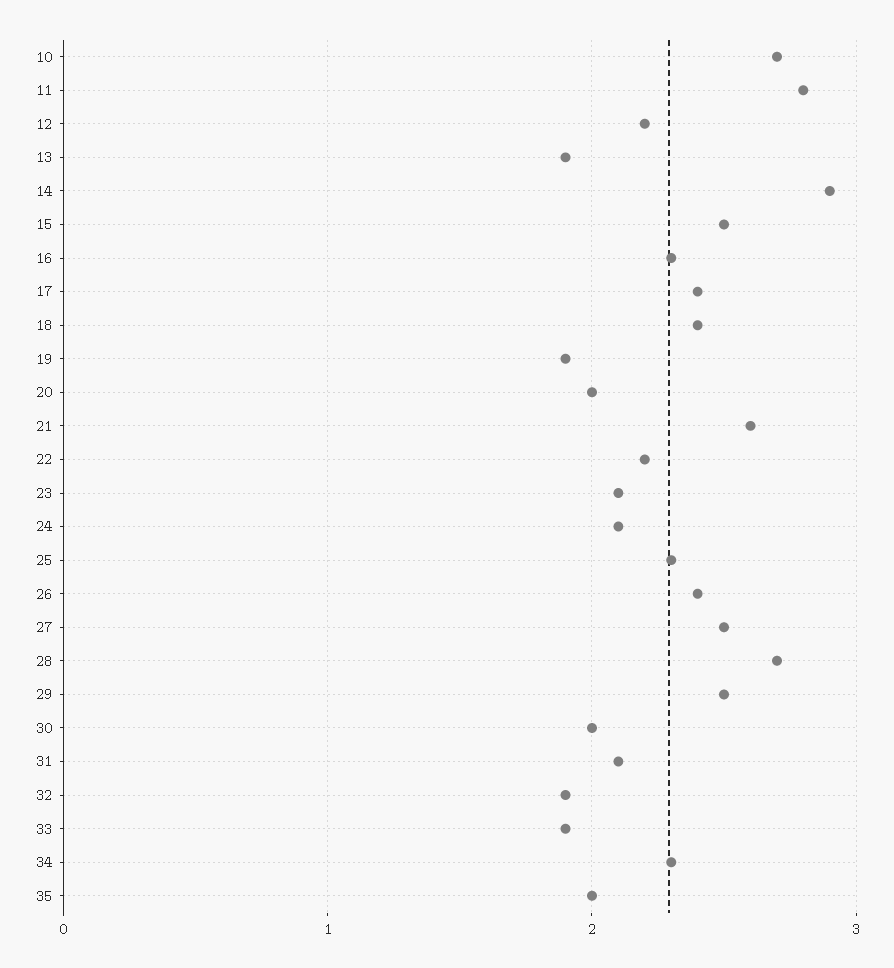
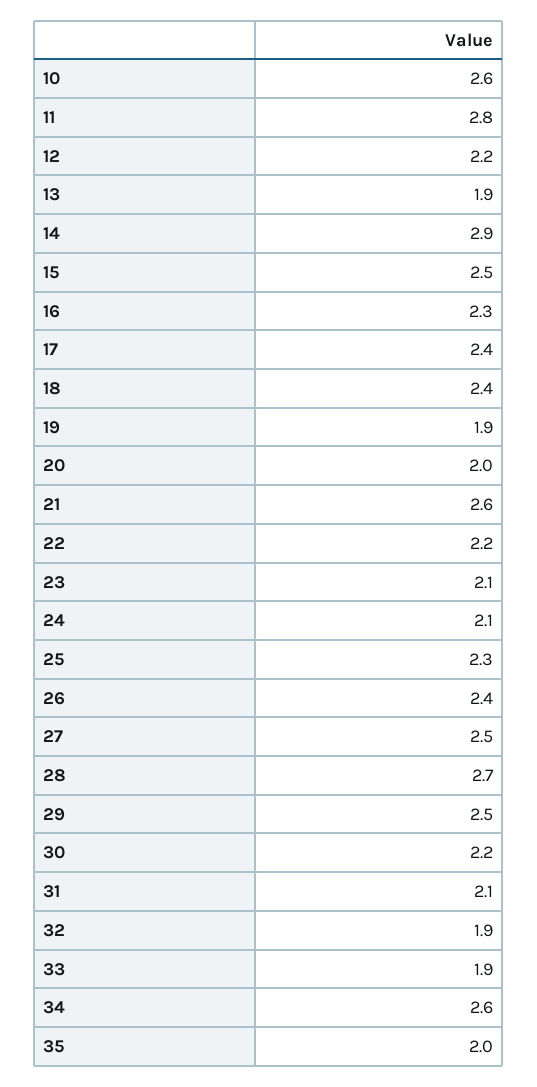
10: 2.7 -> 2.6
30: 2 -> 2.2
34: 2.3 -> 2.6

